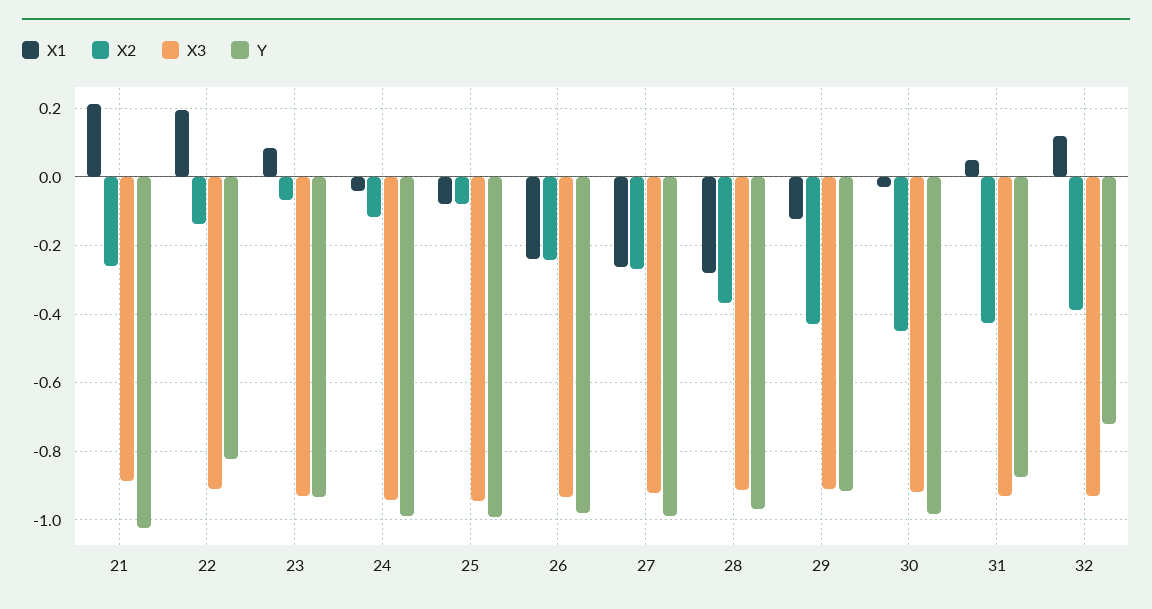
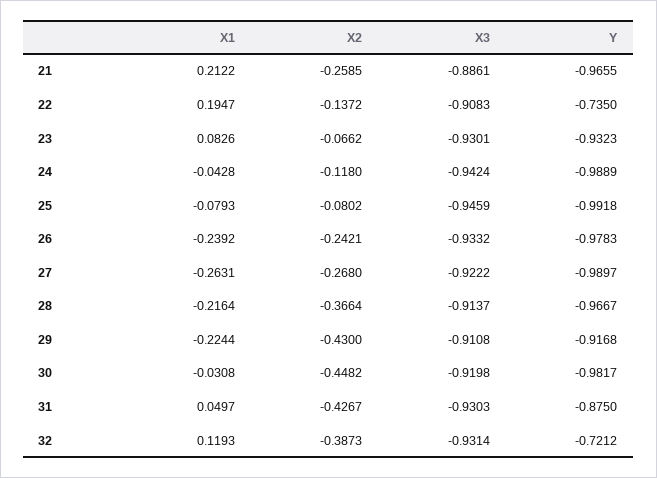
Y, 21: -1.02 -> -0.9655
Y, 22: -0.82 -> -0.735
X1, 28: -0.28 -> -0.2164
X1, 29: -0.12 -> -0.2244

